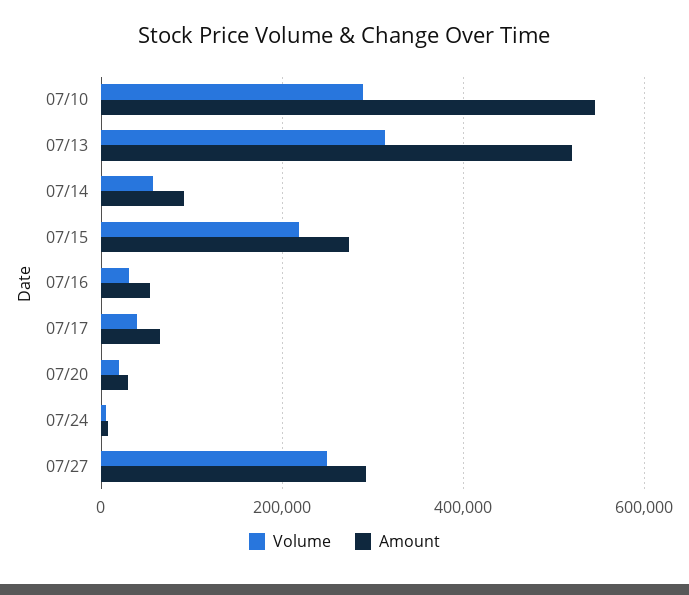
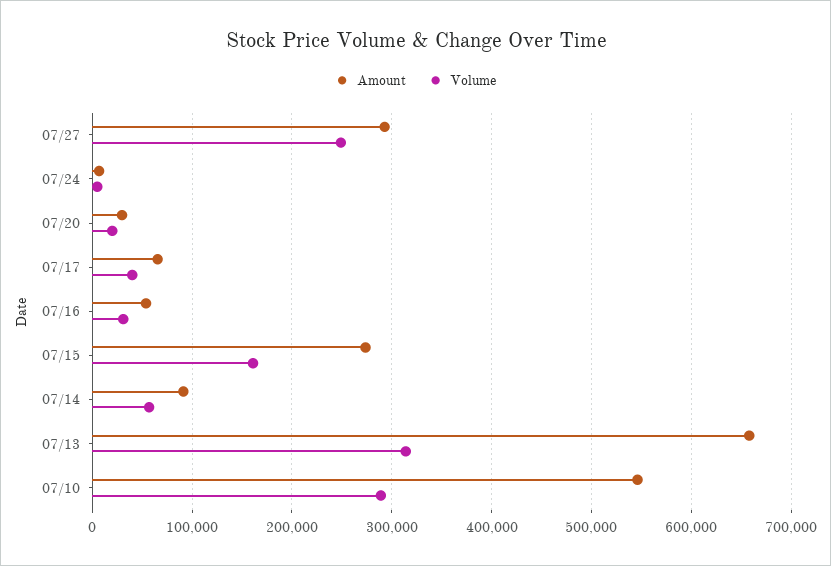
Amount, 07/13: 520000 -> 660000
Volume, 07/15: 220000 -> 160000

